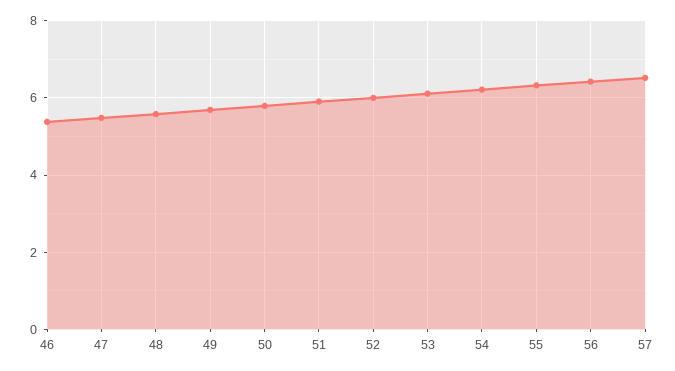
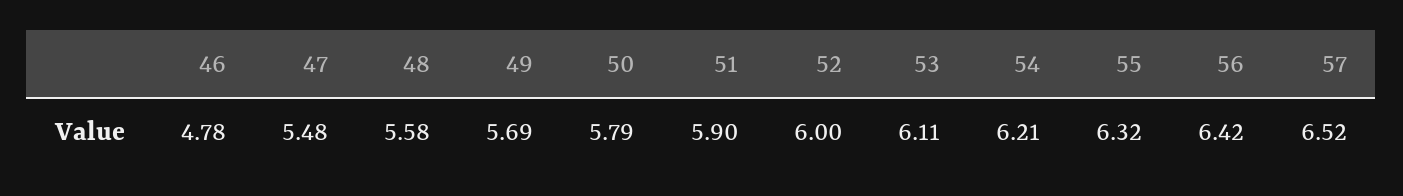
46: 5.4 -> 4.78

